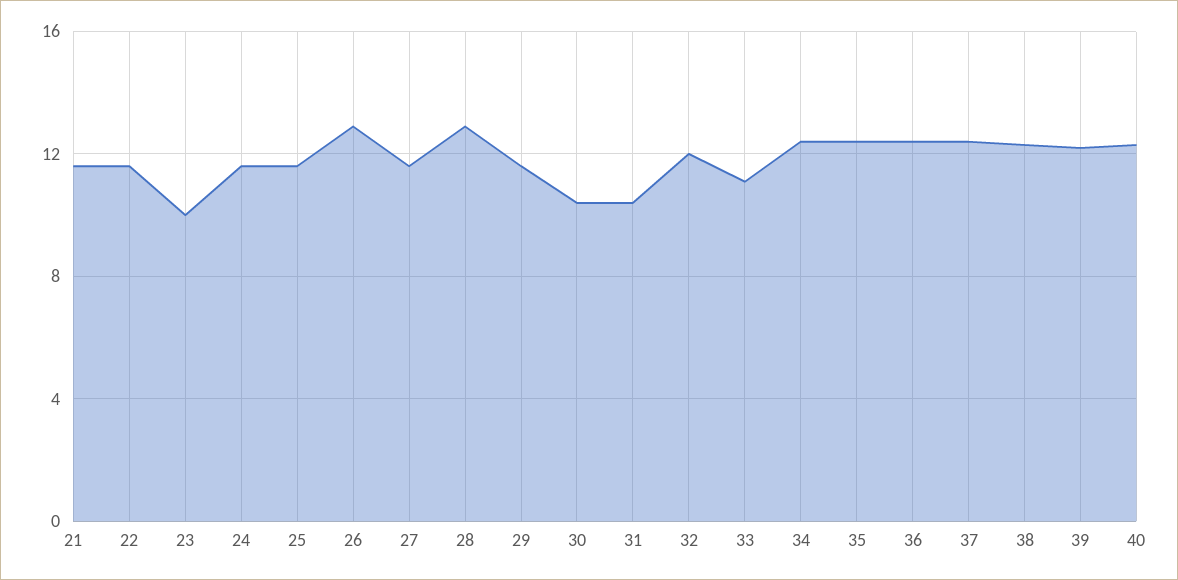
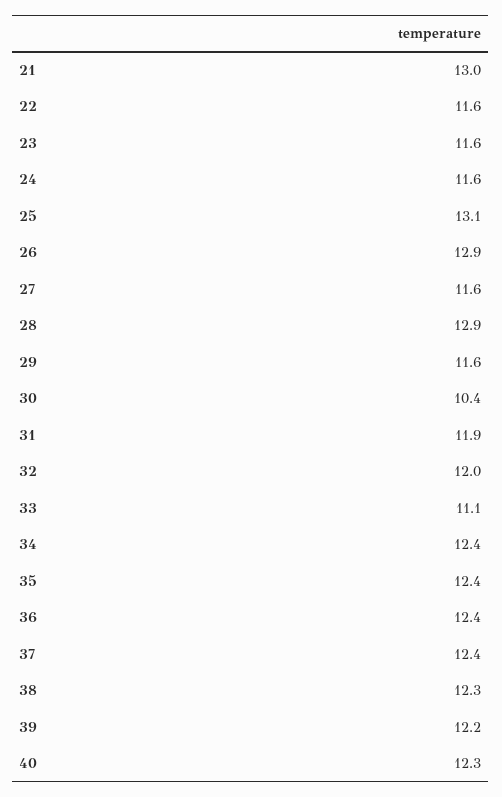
21: 11.5 -> 13
23: 10 -> 11.6
25: 11.5 -> 13.1
31: 10.5 -> 11.9

